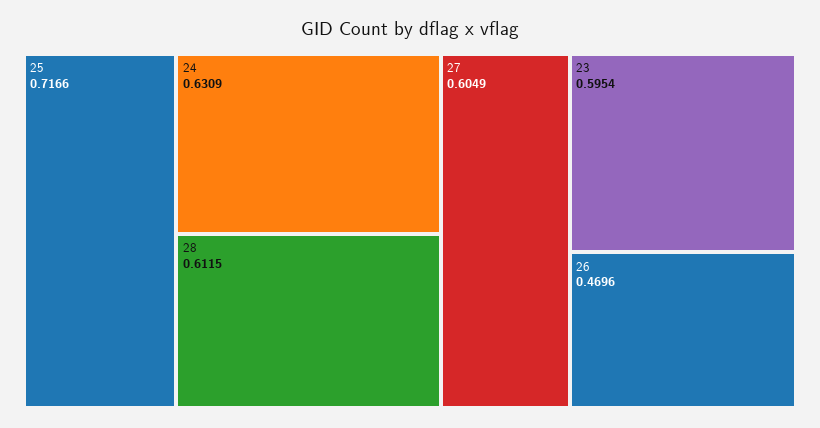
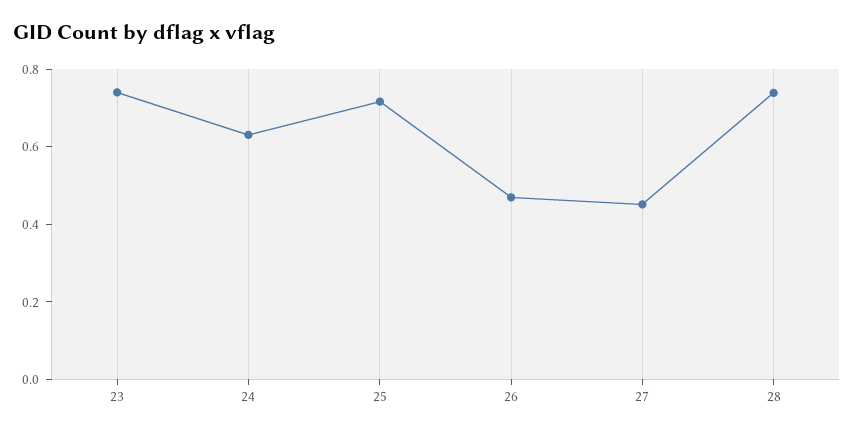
28: 0.6115 -> 0.75
27: 0.6049 -> 0.45
23: 0.5954 -> 0.75

